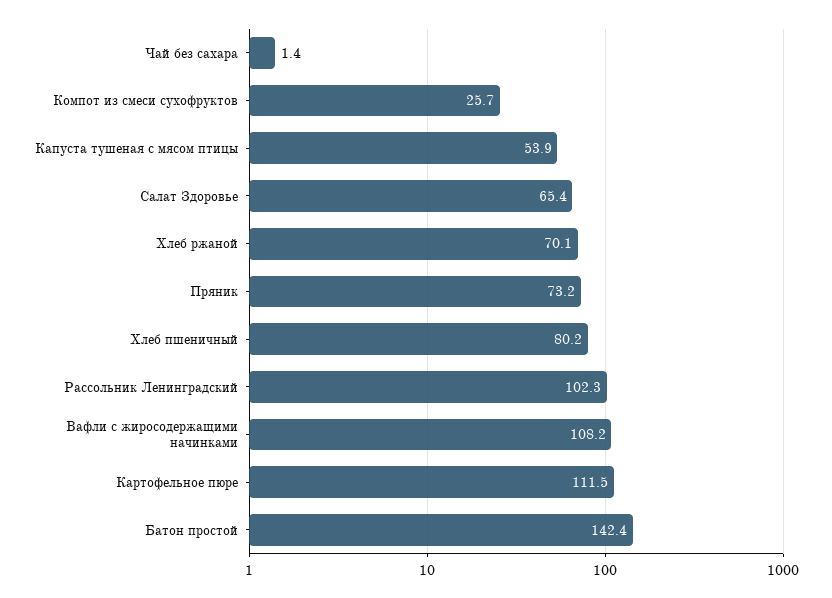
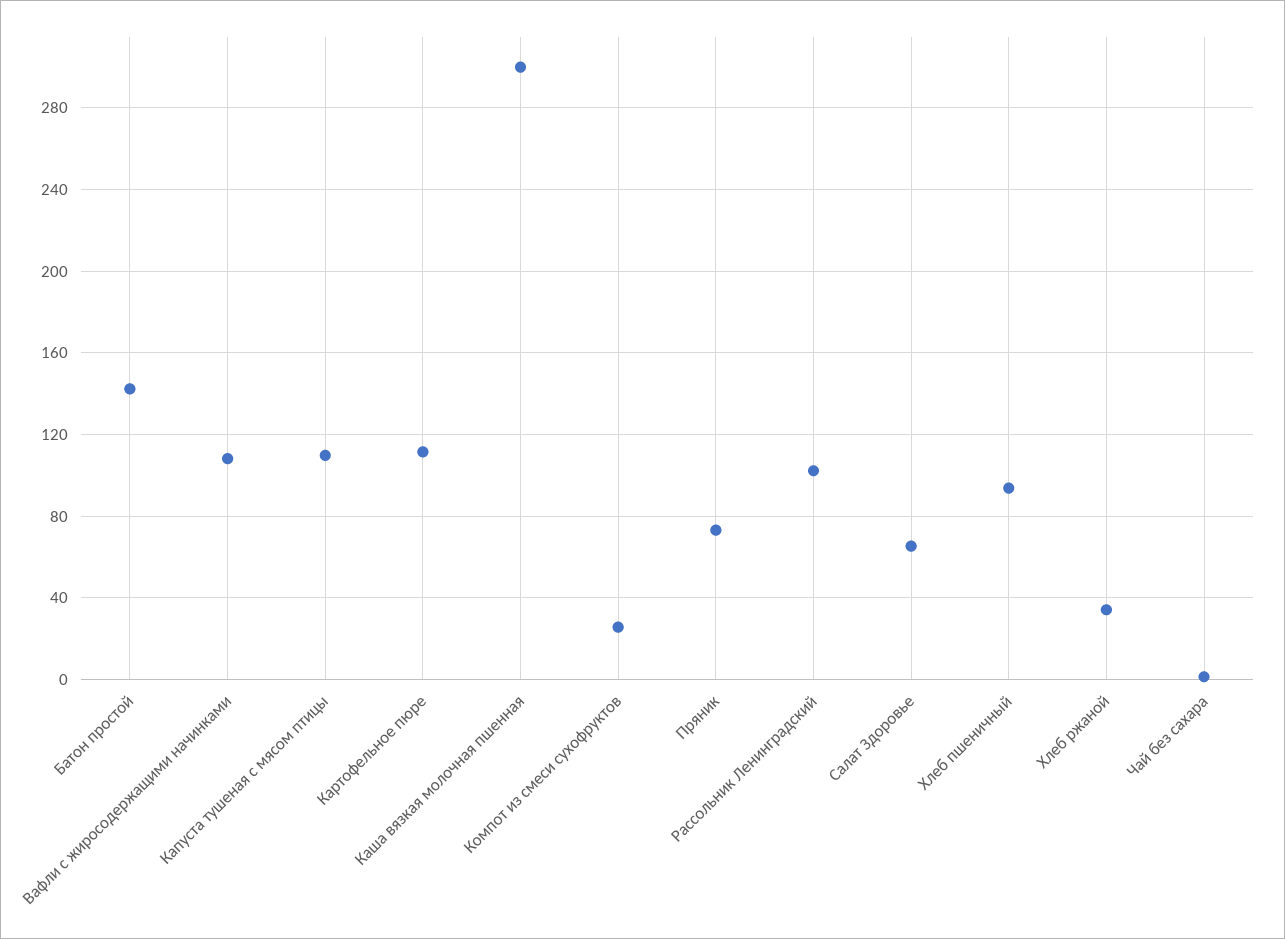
Капуста тушеная с мясом птицы: 53.9 -> 110
Хлеб ржаной: 70.1 -> 35
Хлеб пшеничный: 80.2 -> 95
Каша вязкая молочная пшенная: none -> 300

